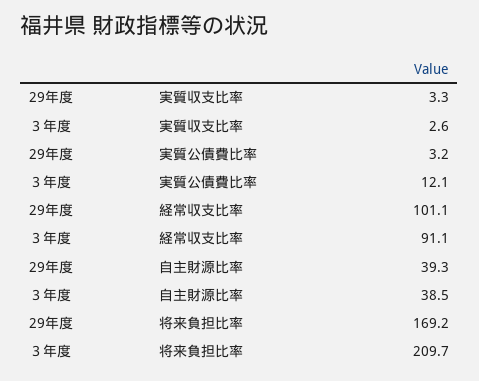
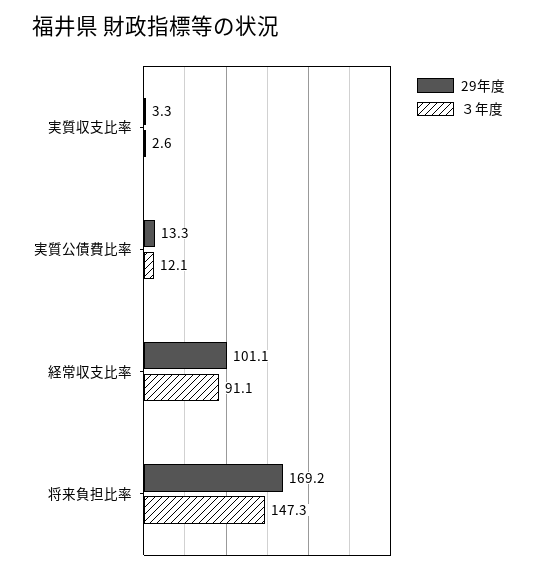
29年度, 実質公債費比率: 3.2 -> 13.3
29年度, 自主財源比率: 39.3 -> none
３年度, 自主財源比率: 38.5 -> none
３年度, 将来負担比率: 209.7 -> 147.3

